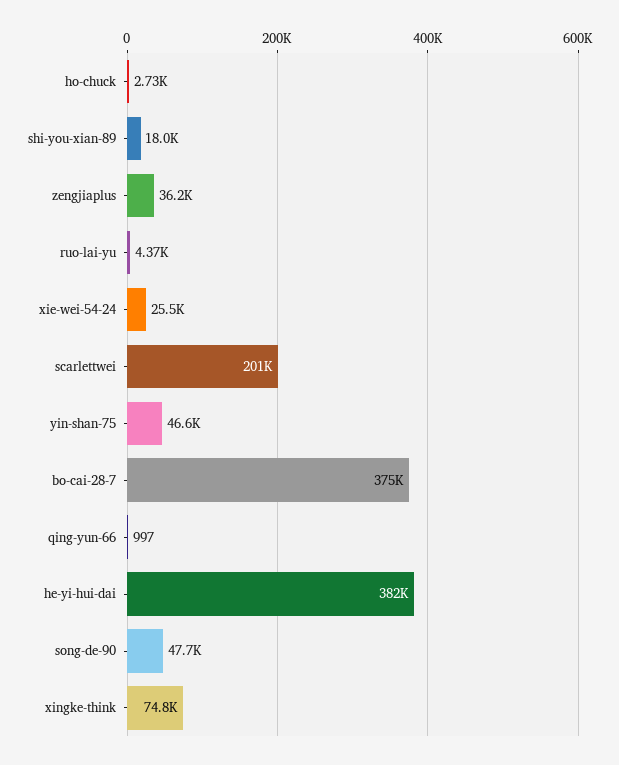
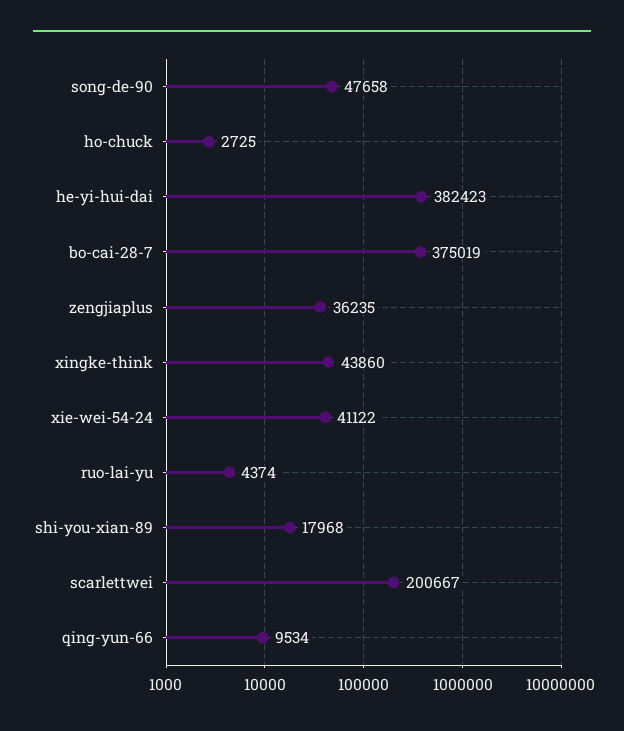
xie-wei-54-24: 25500 -> 41122
yin-shan-75: 46600 -> none
qing-yun-66: 997 -> 9534
xingke-think: 74800 -> 43860

